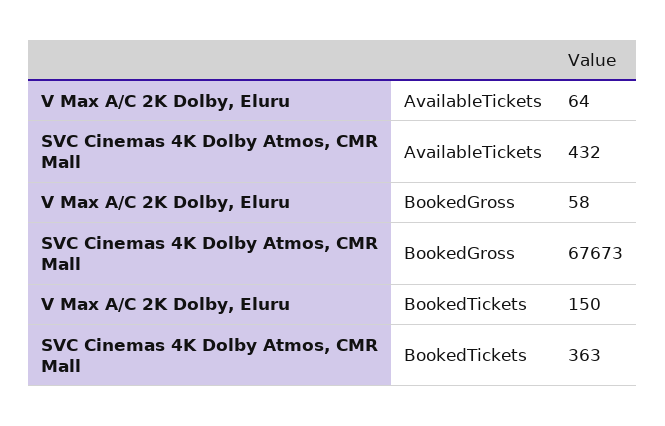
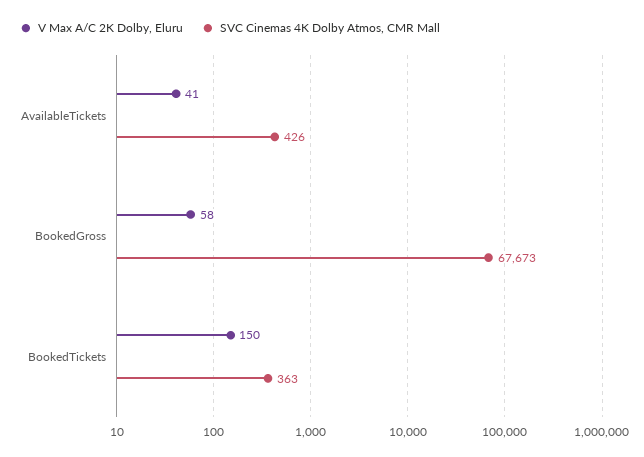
V Max A/C 2K Dolby, Eluru, AvailableTickets: 64 -> 41
SVC Cinemas 4K Dolby Atmos, CMR Mall, AvailableTickets: 432 -> 426

